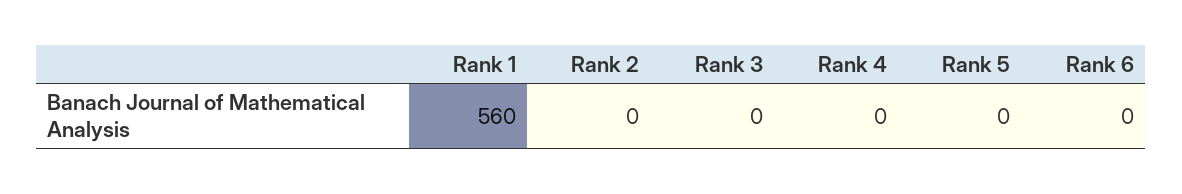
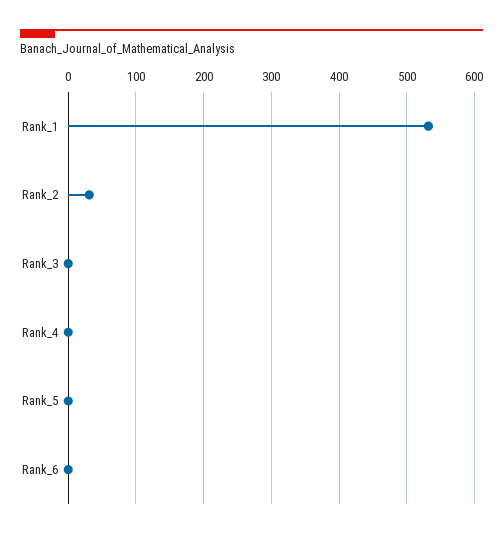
Rank 1: 560 -> 530
Rank 2: 0 -> 30

